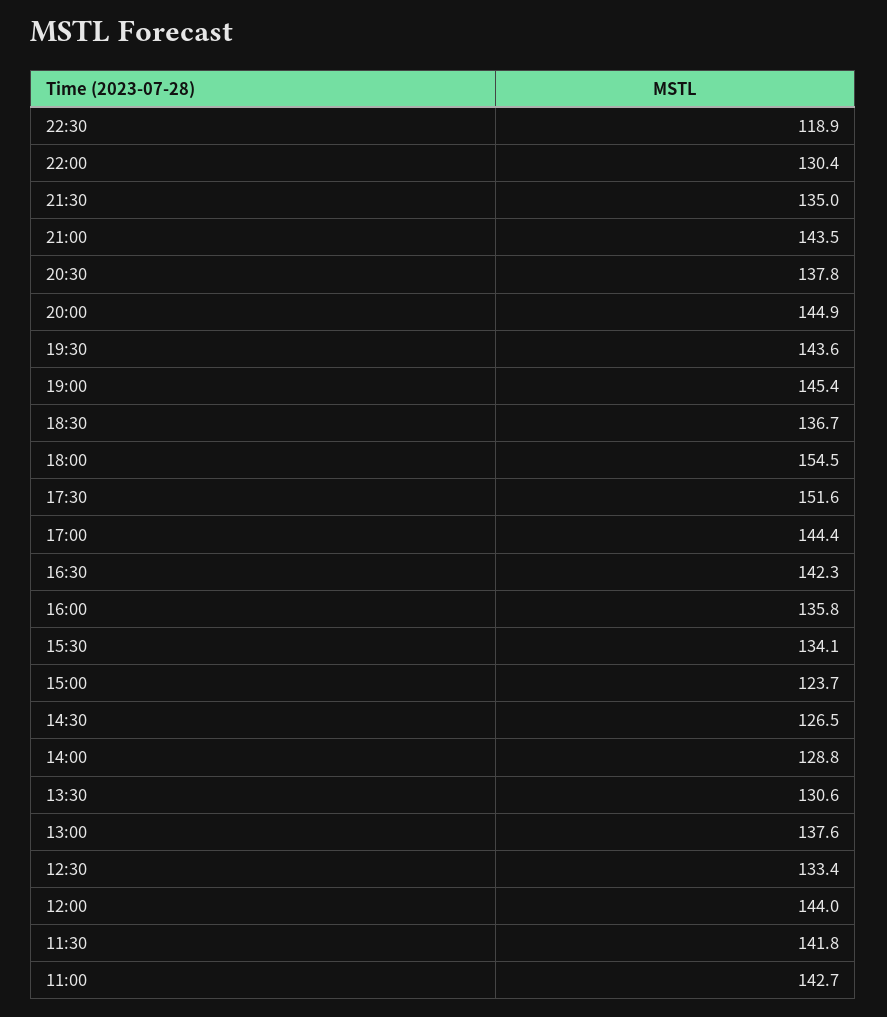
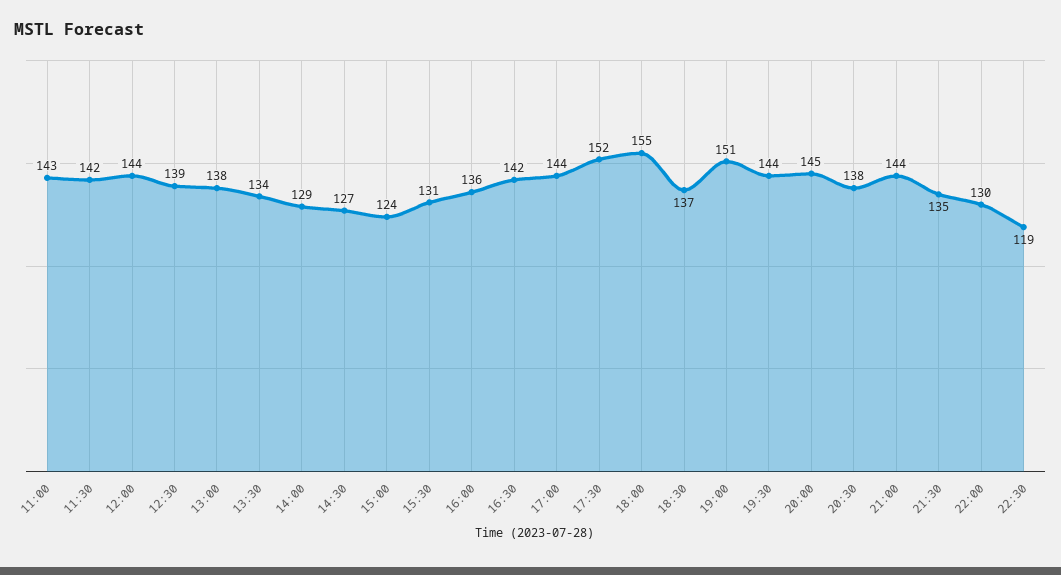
19:00: 145.4 -> 151
15:30: 134.1 -> 131
13:30: 130.6 -> 134
12:30: 133.4 -> 139

